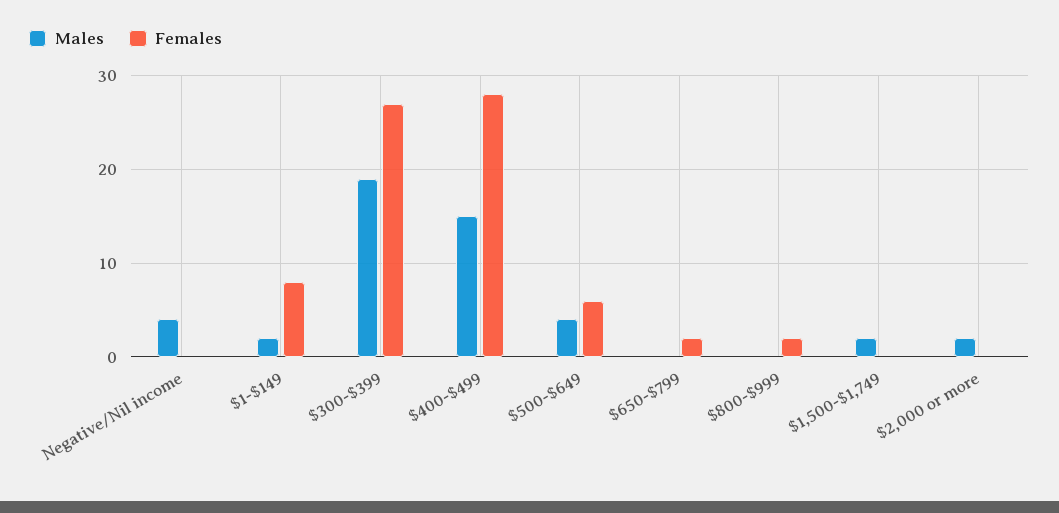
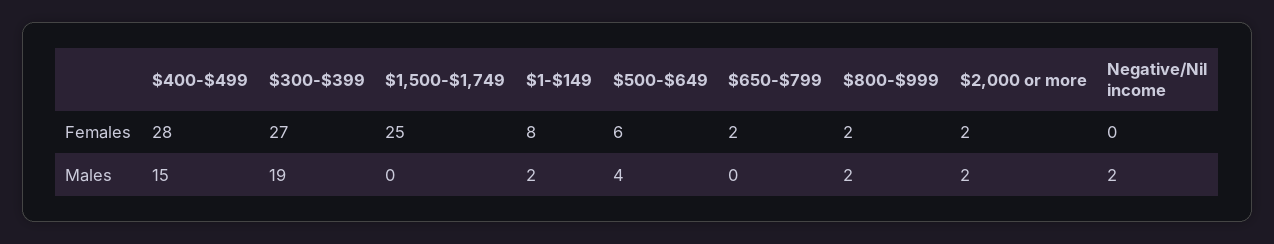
Males, Negative/Nil income: 4 -> 2
Males, $800-$999: 0 -> 2
Males, $1,500-$1,749: 2 -> 0
Females, $1,500-$1,749: 0 -> 25
Females, $2,000 or more: 0 -> 2

